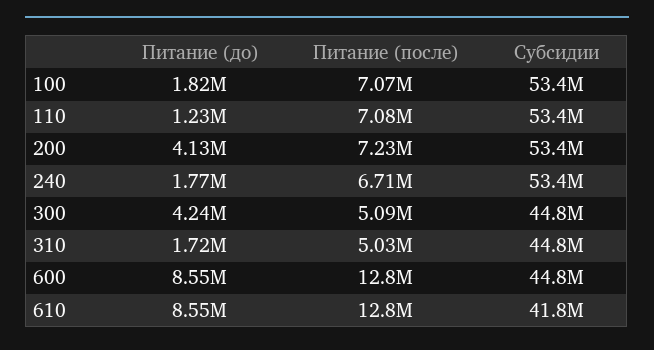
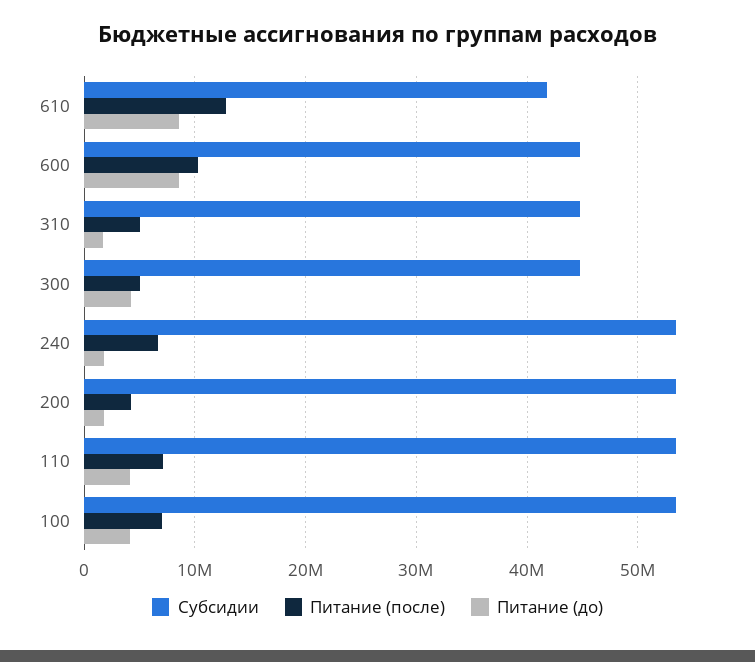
Питание (до), 100: 1820000 -> 4000000
Питание (до), 110: 1230000 -> 4000000
Питание (до), 200: 4130000 -> 2000000
Питание (после), 200: 7230000 -> 4000000
Питание (после), 600: 12800000 -> 10000000

